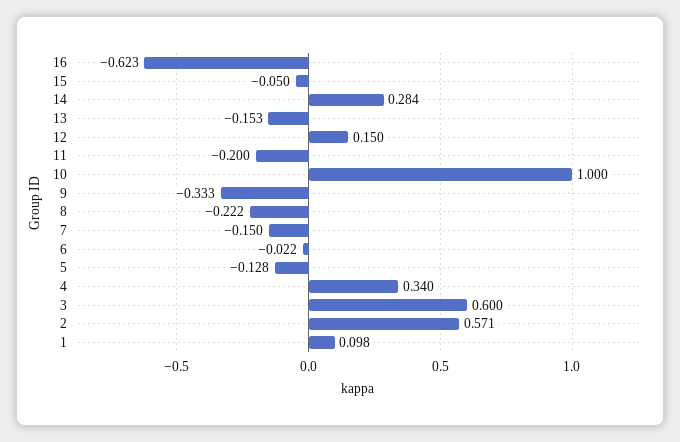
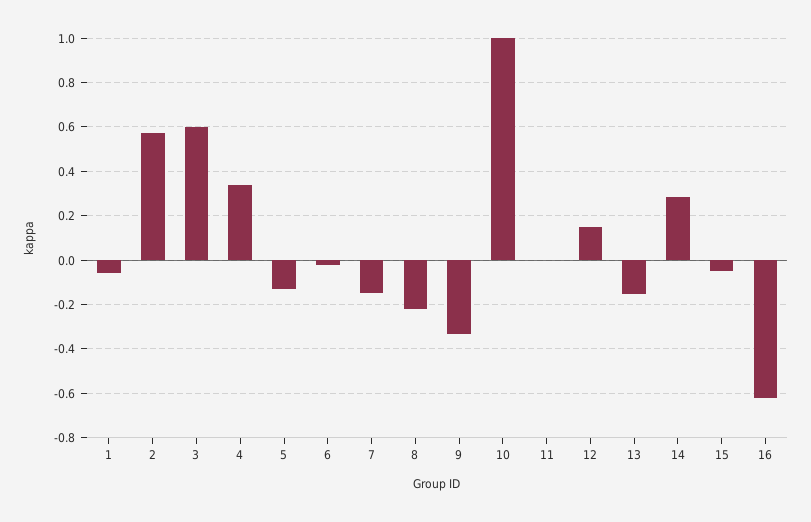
11: -0.2 -> 0
1: 0.098 -> -0.05

